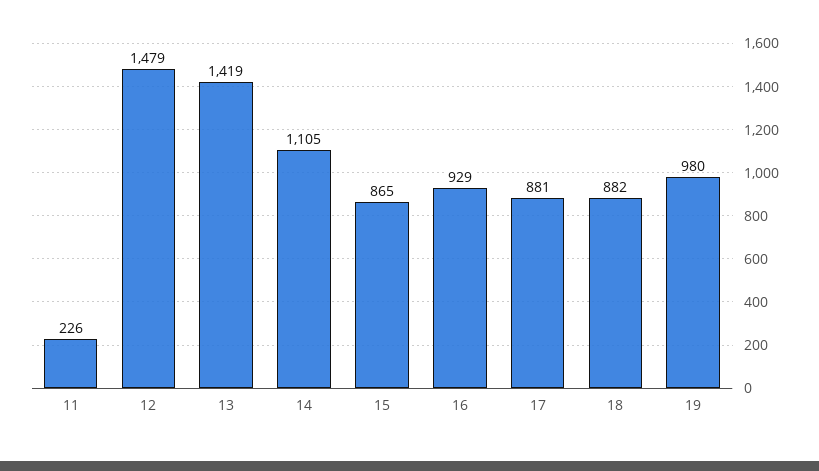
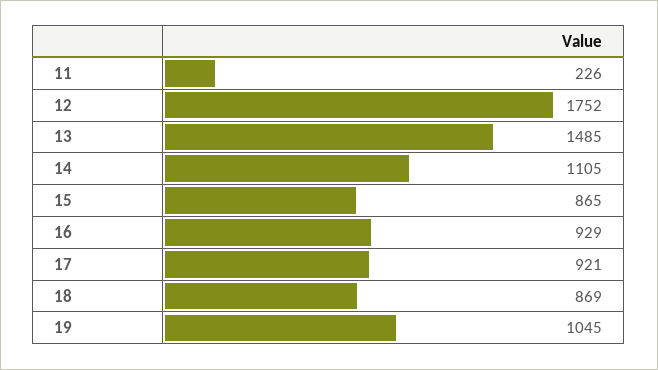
12: 1479 -> 1752
13: 1419 -> 1485
17: 881 -> 921
18: 882 -> 869
19: 980 -> 1045

